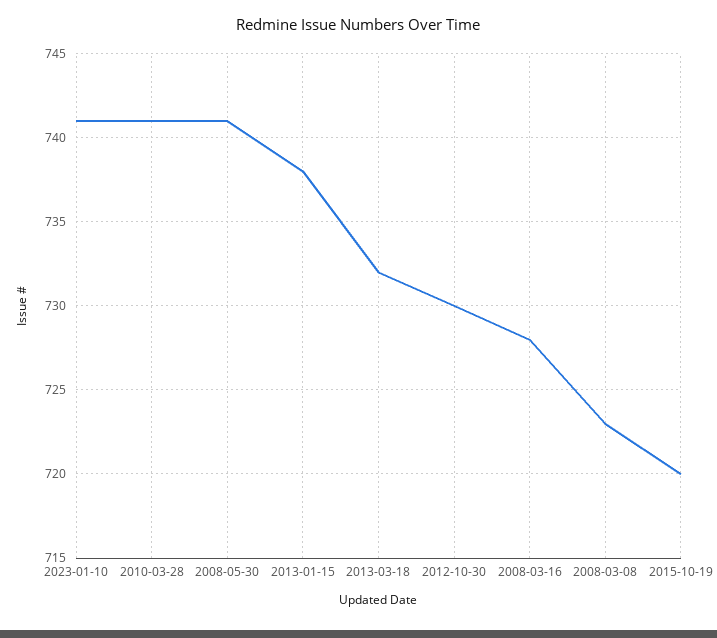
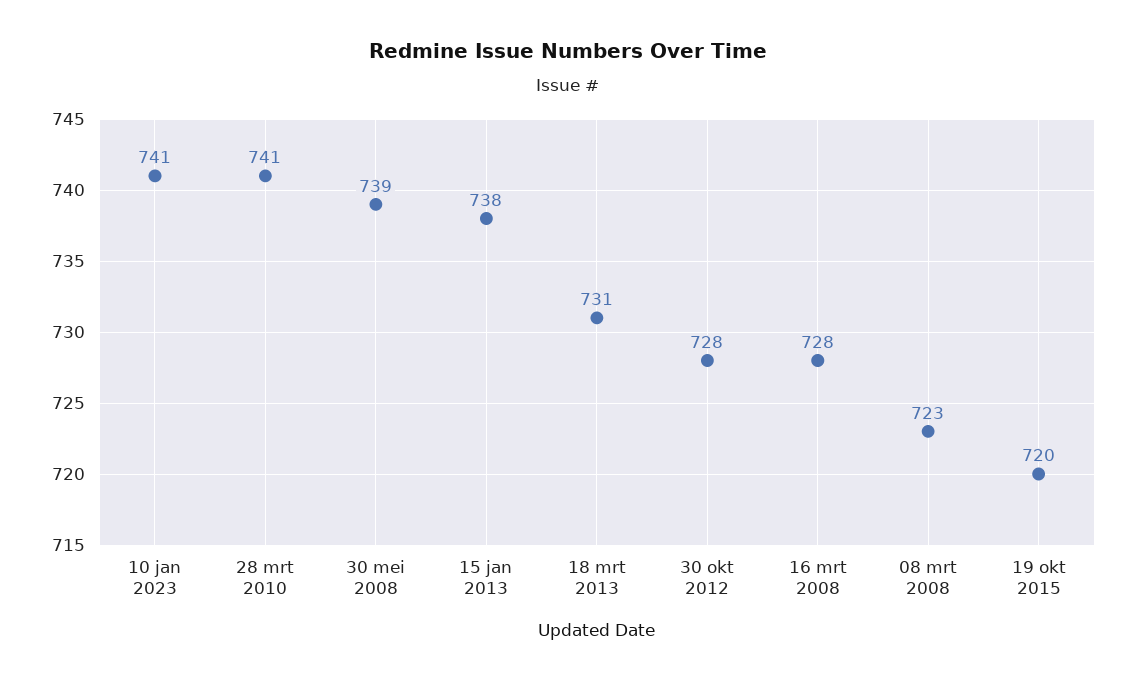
2008-05-30: 741 -> 739
2013-03-18: 732 -> 731
2012-10-30: 730 -> 728

